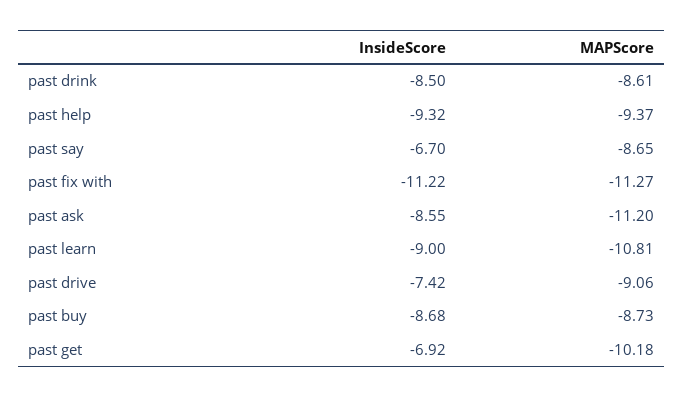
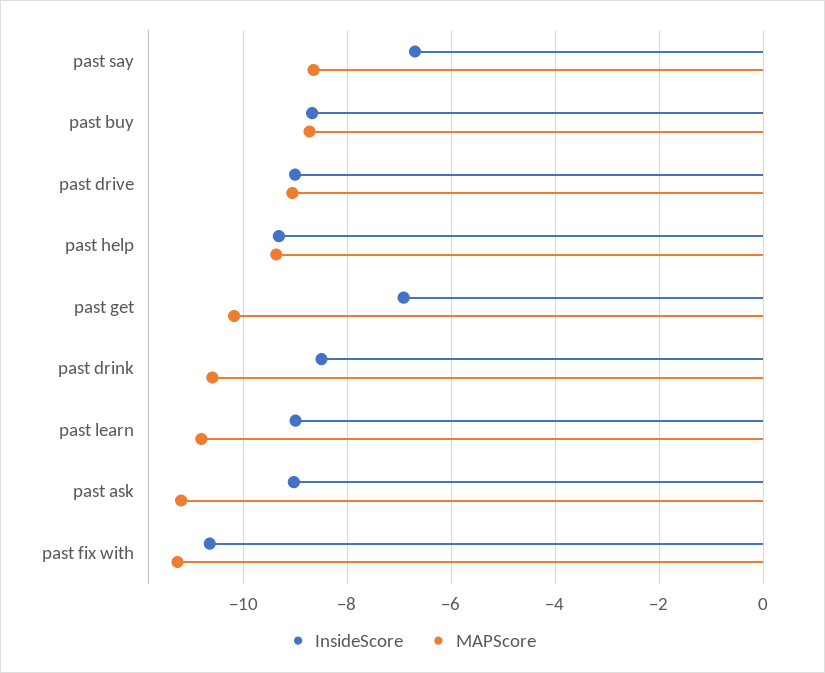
MAPScore, past drink: -8.61 -> -10.6
InsideScore, past fix with: -11.22 -> -10.6
InsideScore, past ask: -8.55 -> -9
InsideScore, past drive: -7.42 -> -9

